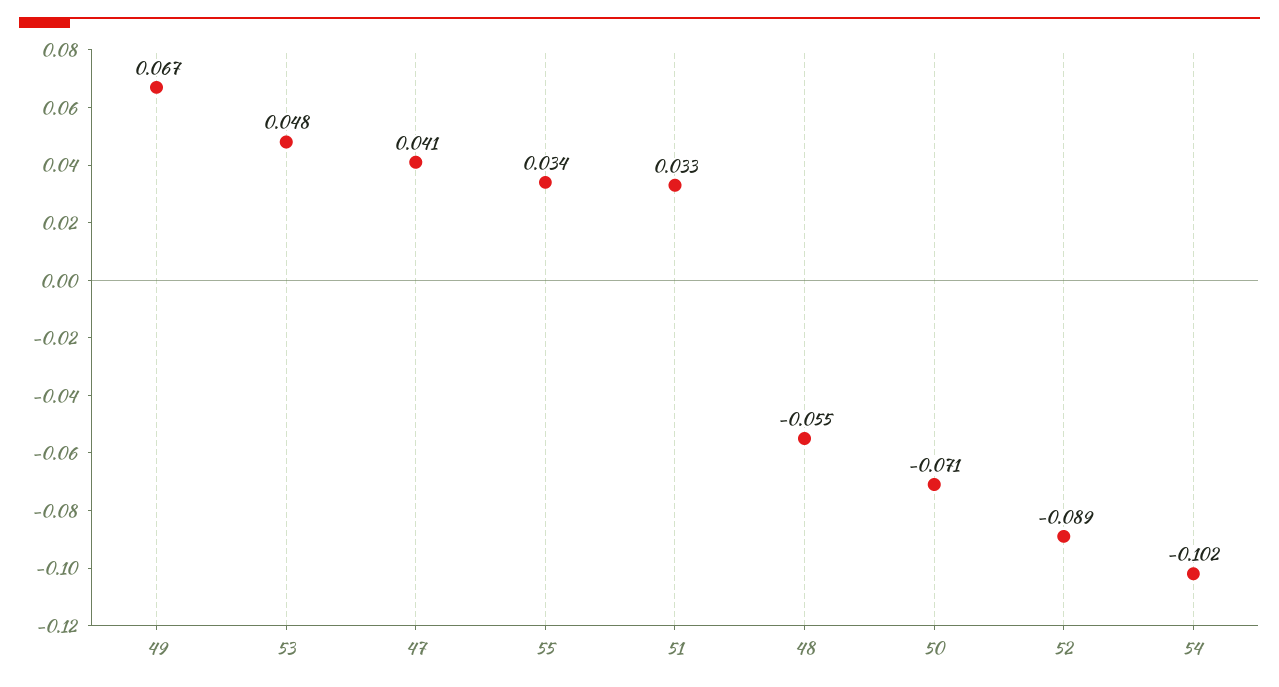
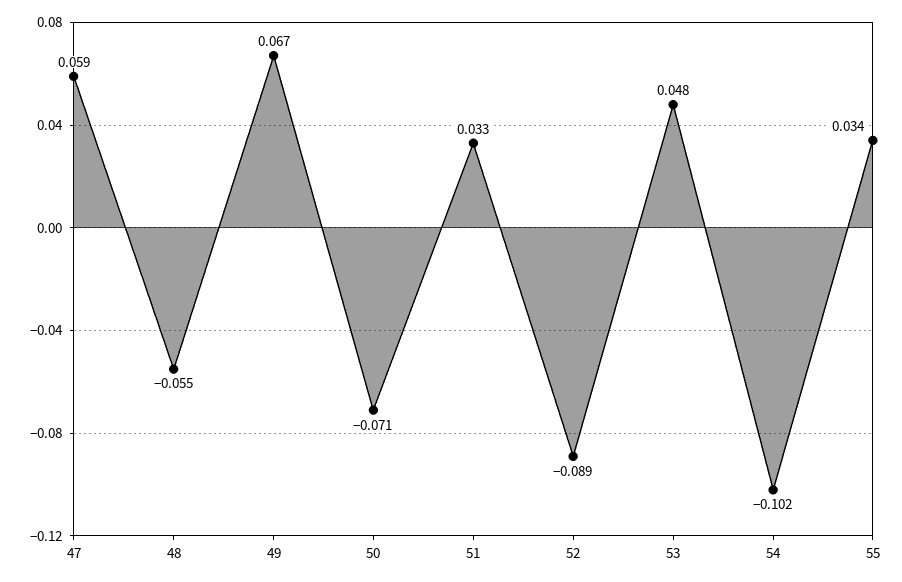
47: 0.041 -> 0.059

